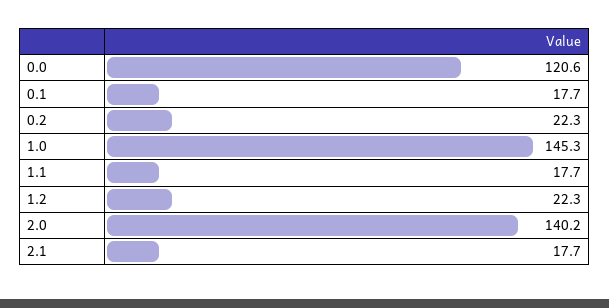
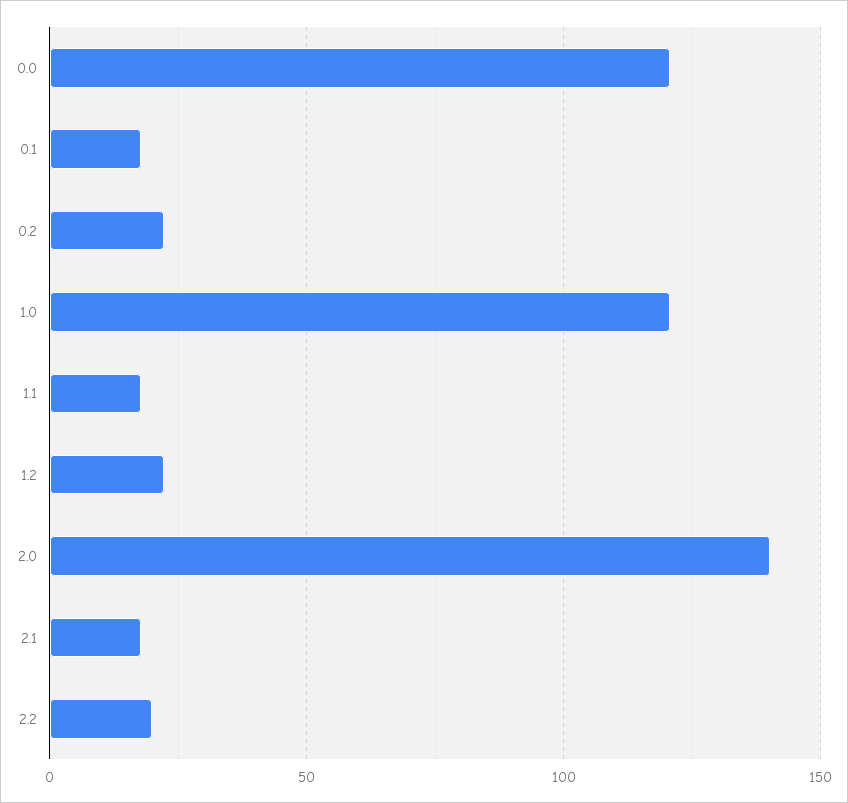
1.0: 145.3 -> 120
2.2: none -> 20

